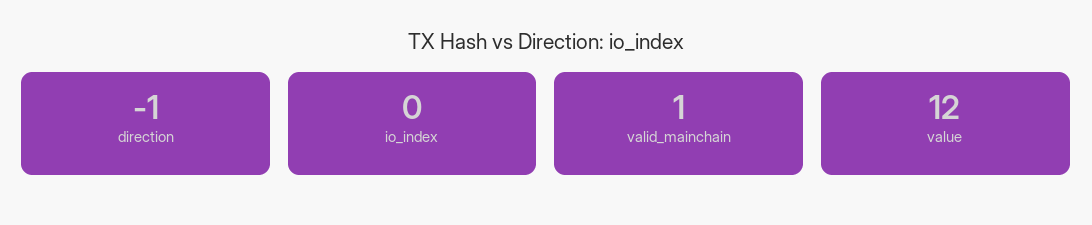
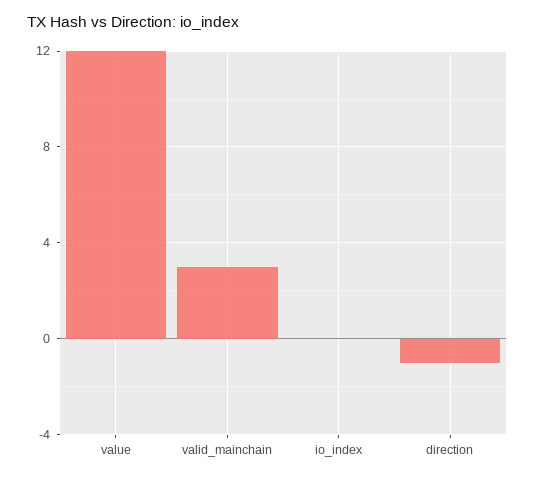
valid_mainchain: 1 -> 3

